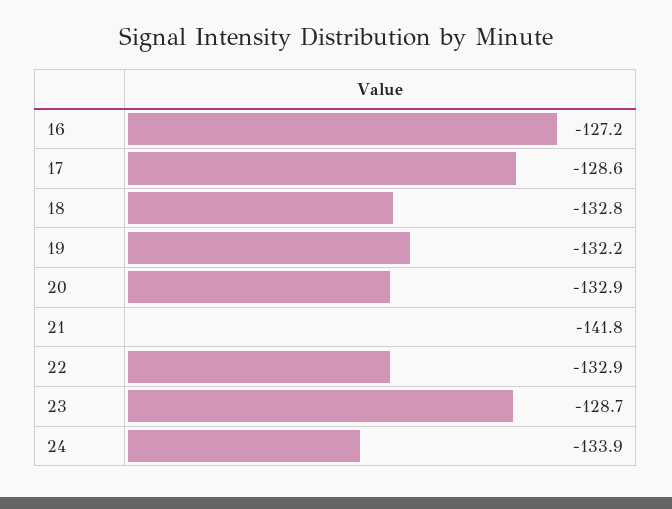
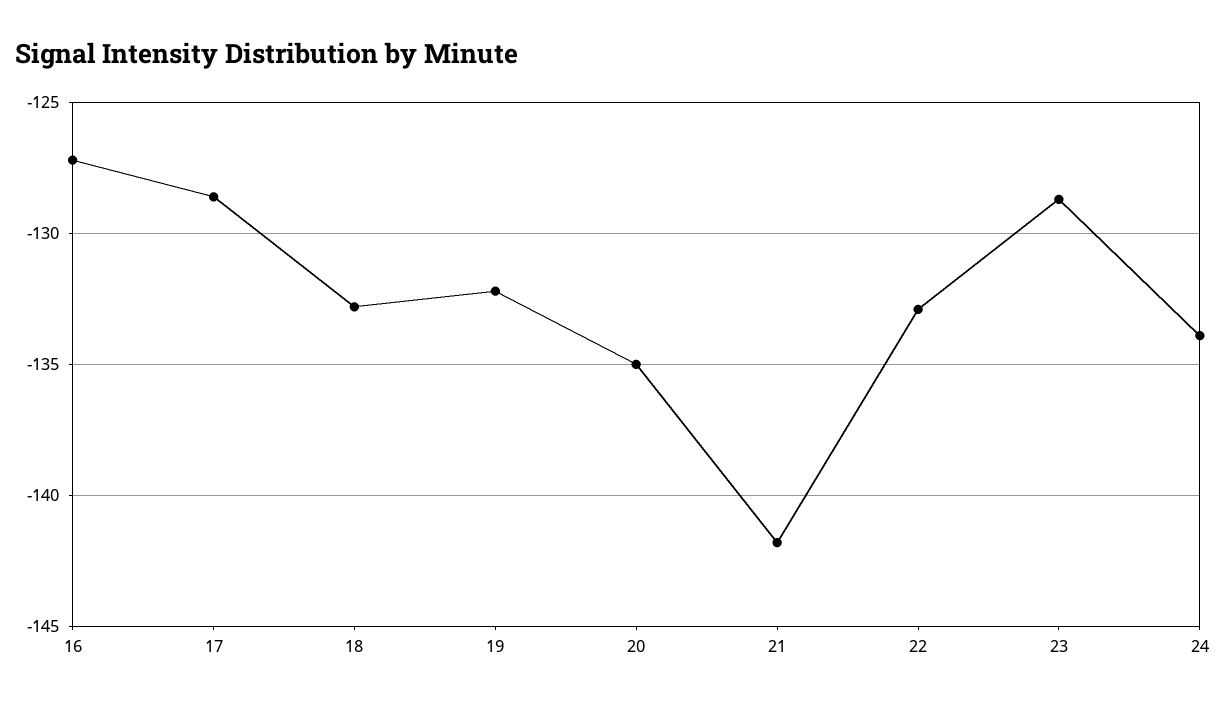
20: -132.9 -> -135

